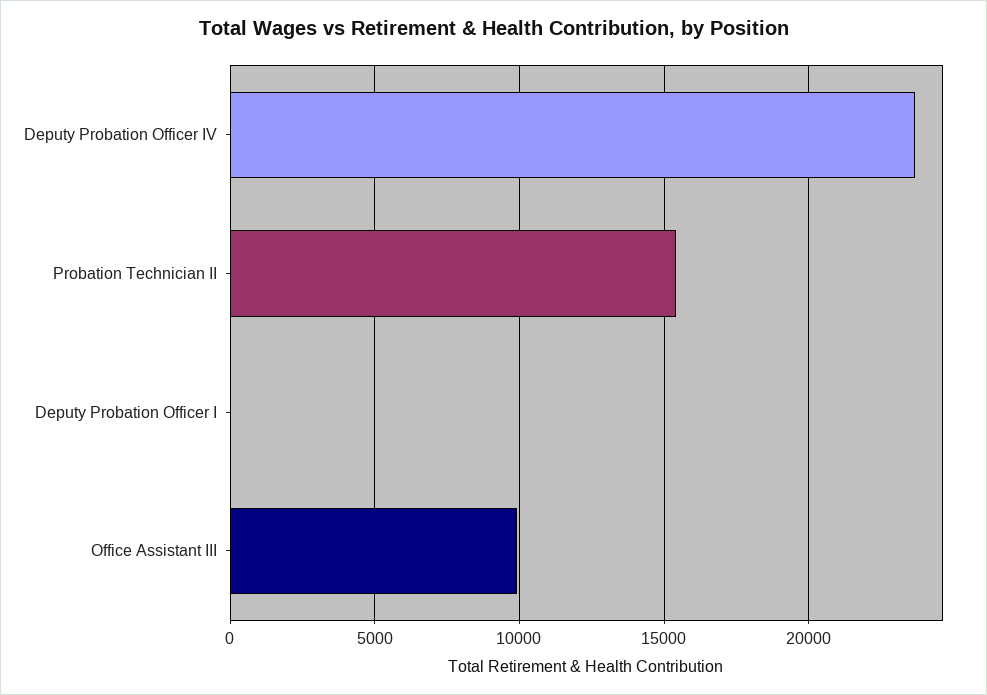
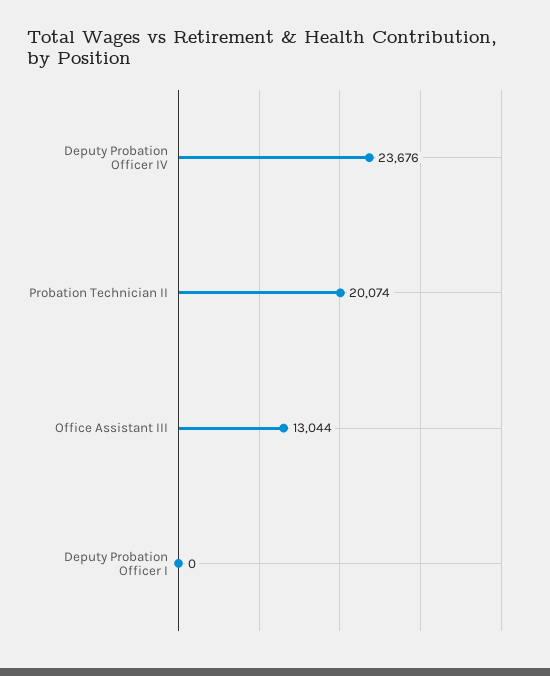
Probation Technician II: 15500 -> 20074
Office Assistant III: 10000 -> 13044

